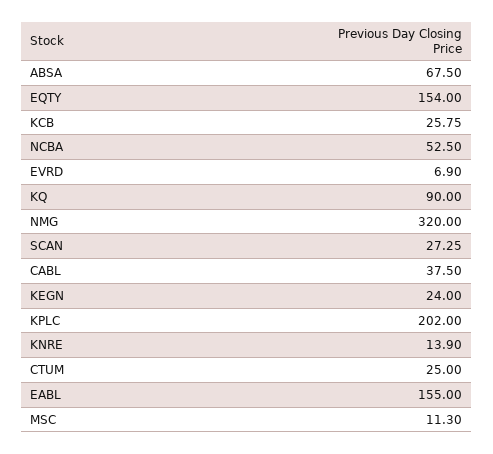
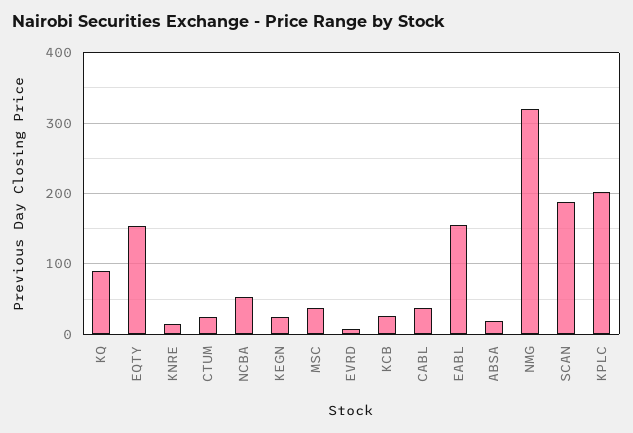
ABSA: 67.5 -> 20
SCAN: 27.25 -> 190
MSC: 11.3 -> 40

